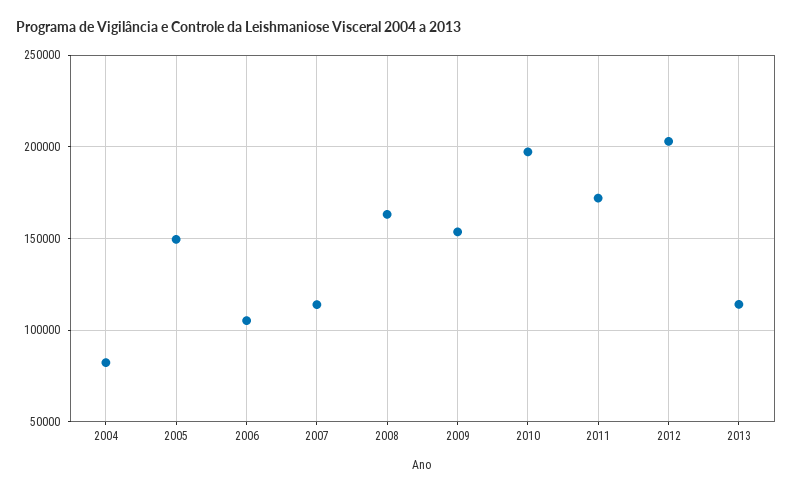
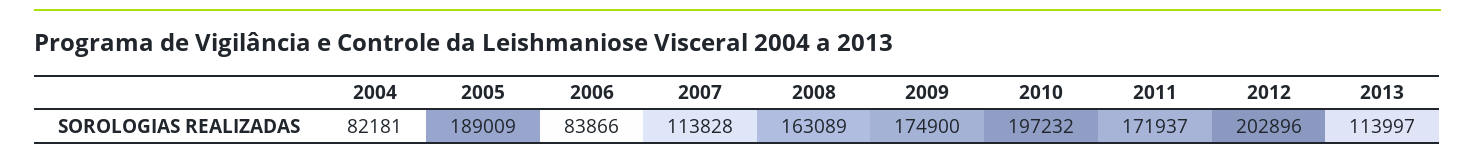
2005: 150000 -> 189009
2006: 105000 -> 83866
2009: 155000 -> 174900

